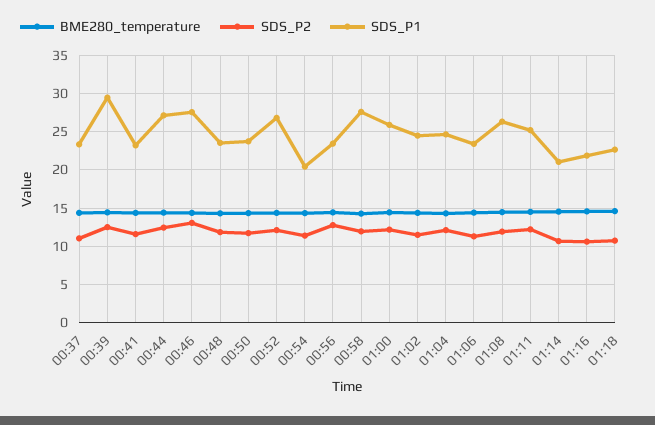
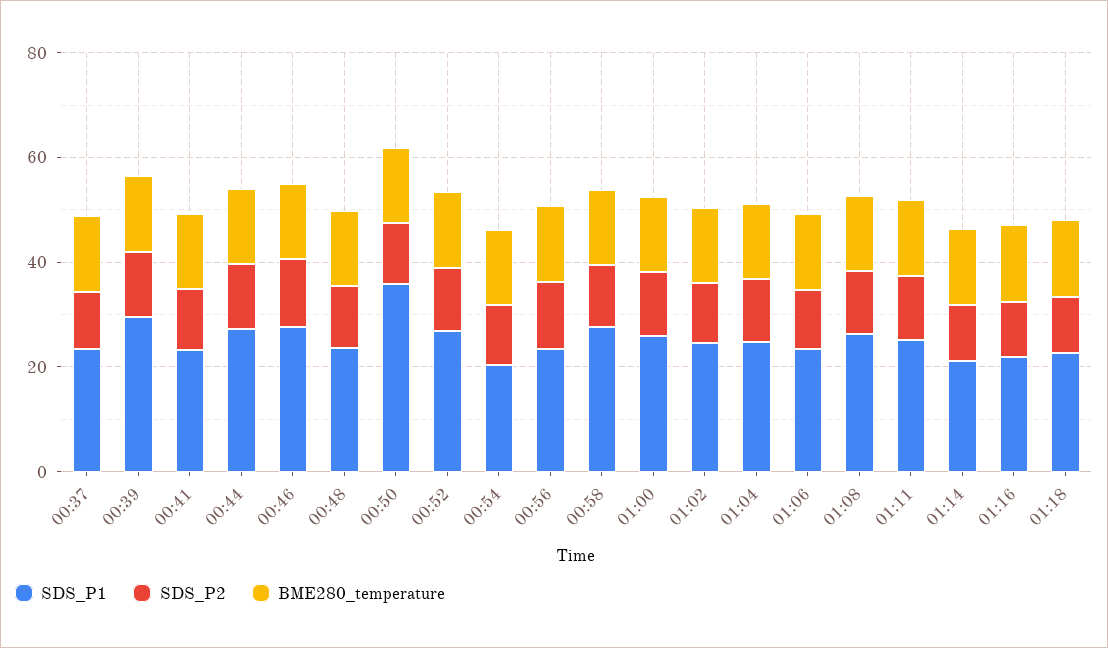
SDS_P1, 00:50: 24 -> 35

